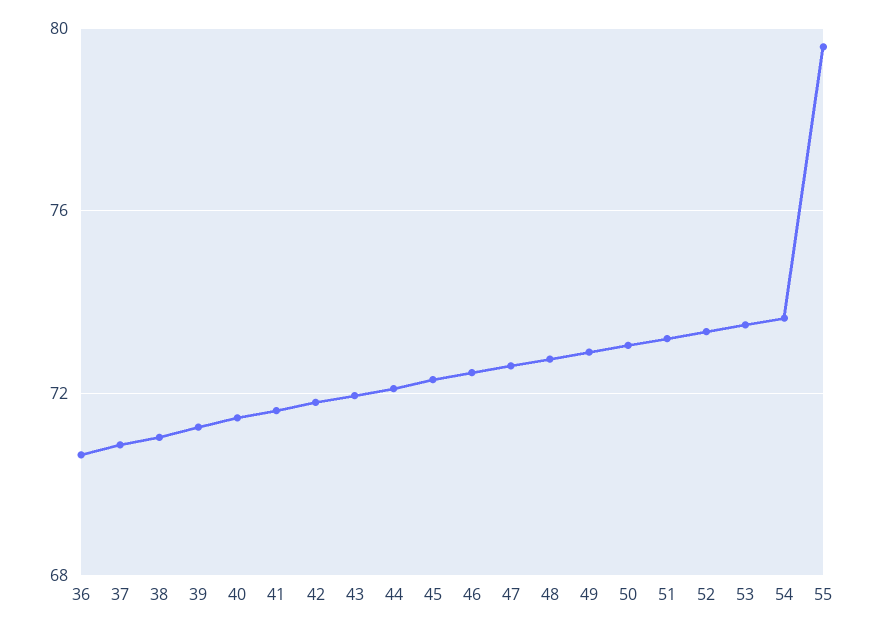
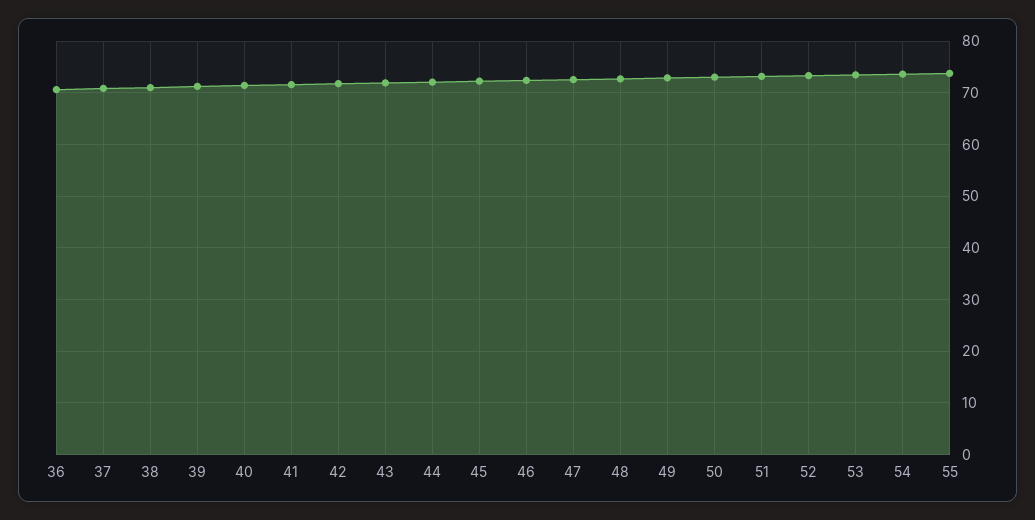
55: 79.5 -> 74

